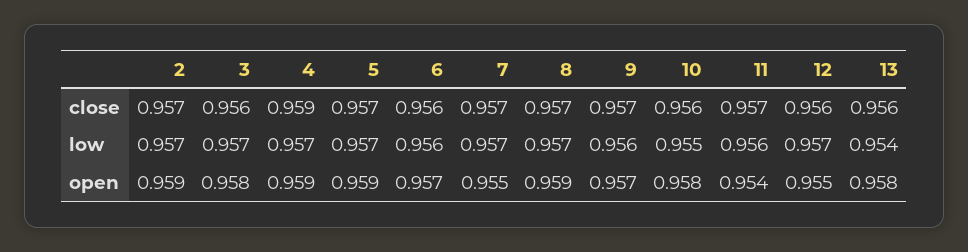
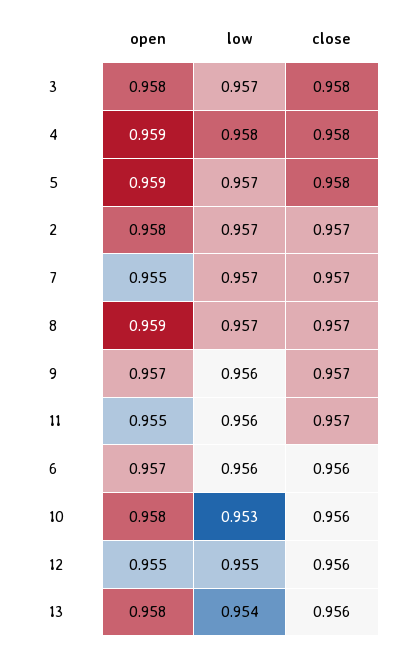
3, close: 0.956 -> 0.958
4, close: 0.959 -> 0.958
5, close: 0.957 -> 0.958
4, low: 0.957 -> 0.958
10, low: 0.955 -> 0.953
12, low: 0.957 -> 0.955
2, open: 0.959 -> 0.958
11, open: 0.954 -> 0.955

